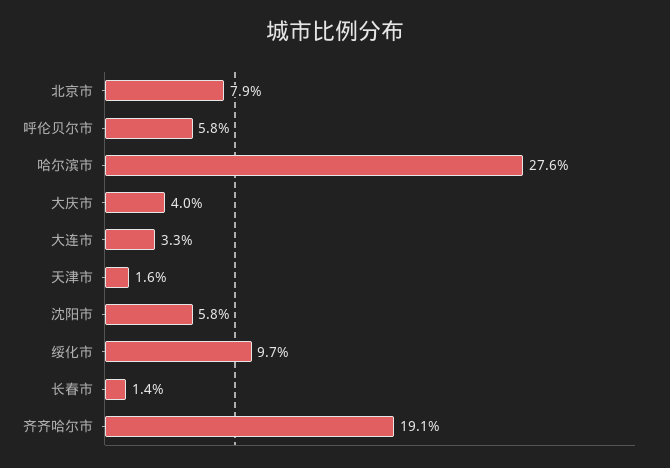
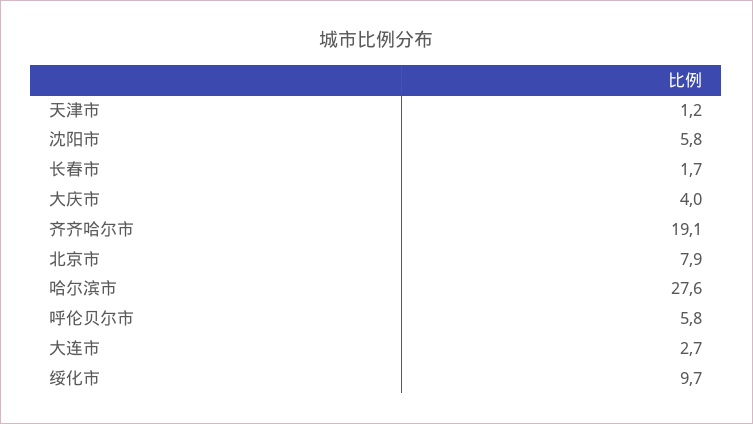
大连市: 3.3 -> 2.7
天津市: 1.6 -> 1.2
长春市: 1.4 -> 1.7

